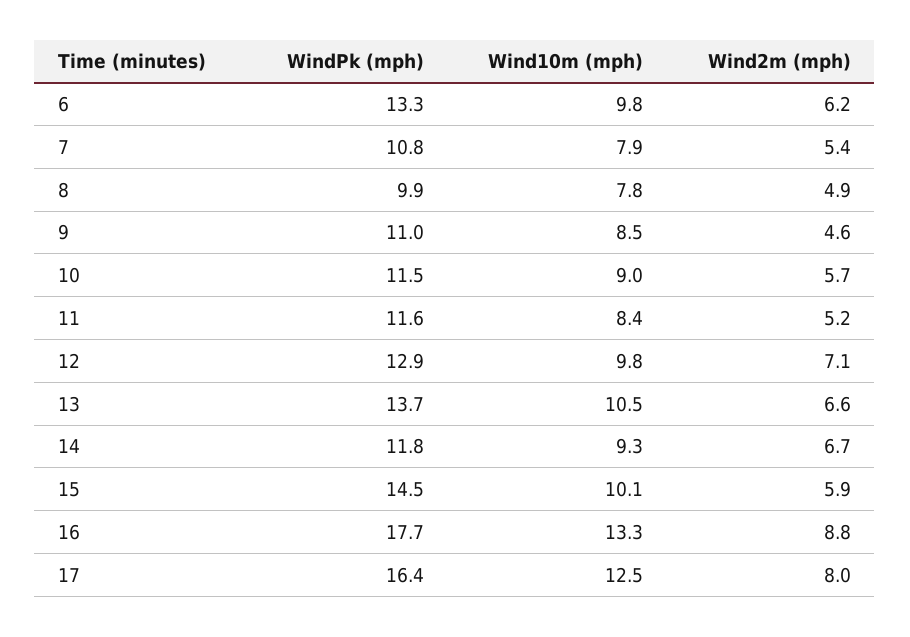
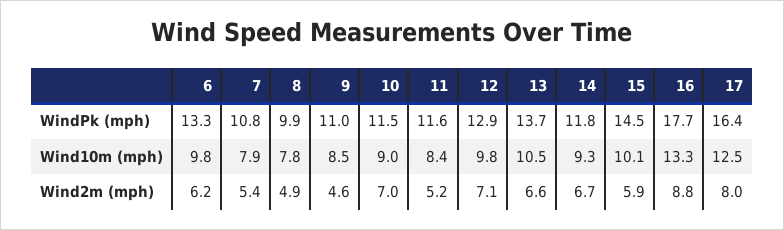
Wind2m (mph), 10: 5.7 -> 7

